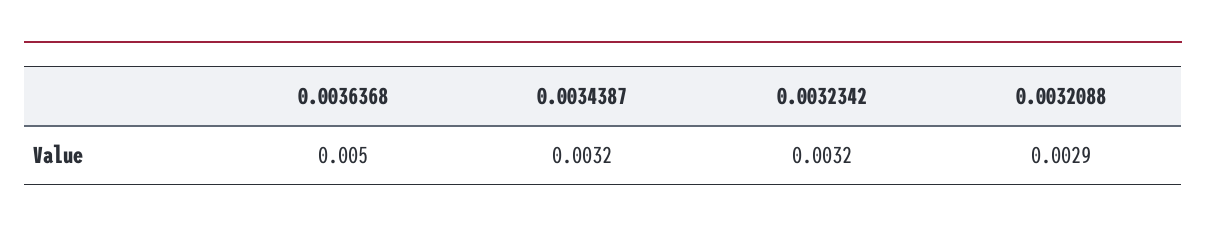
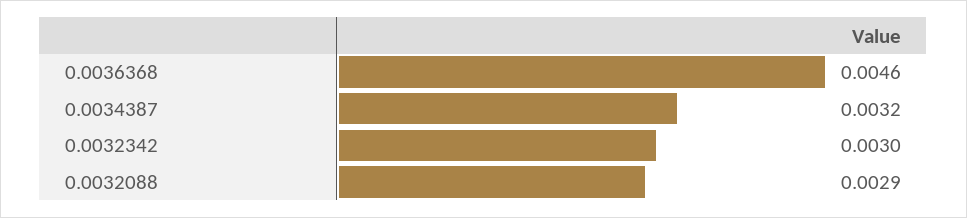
0.0036368: 0.005 -> 0.0046
0.0032342: 0.0032 -> 0.003

